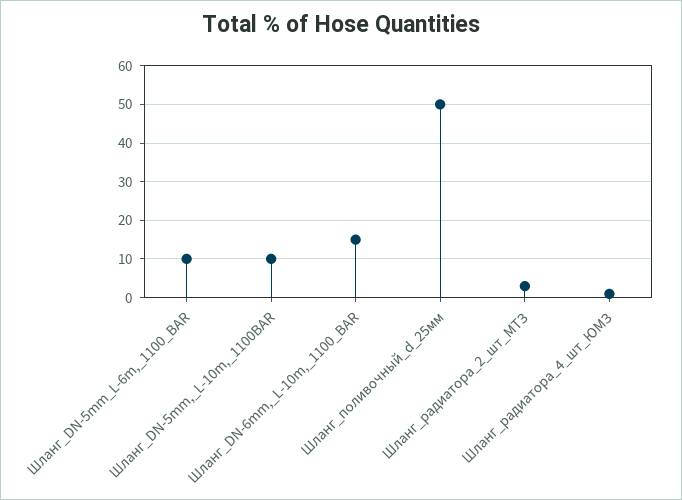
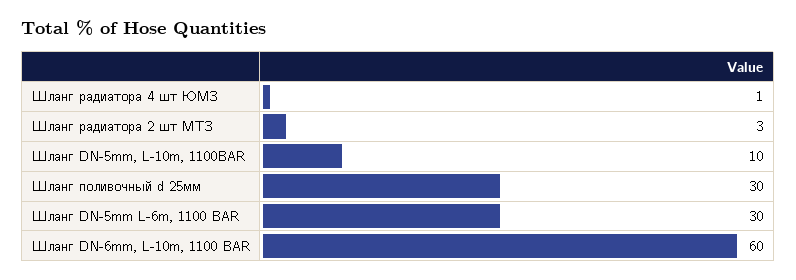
Шланг_DN-5mm_L-6m,_1100_BAR: 10 -> 30
Шланг_DN-6mm,_L-10m,_1100_BAR: 15 -> 60
Шланг_поливочный_d_25мм: 50 -> 30

